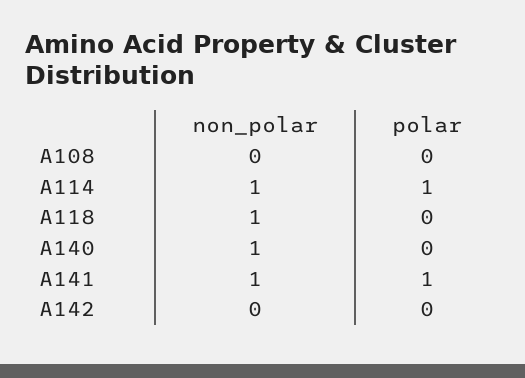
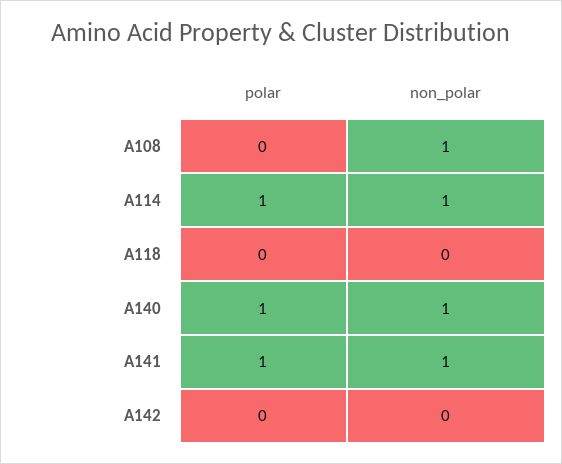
non_polar, A108: 0 -> 1
non_polar, A118: 1 -> 0
polar, A140: 0 -> 1

